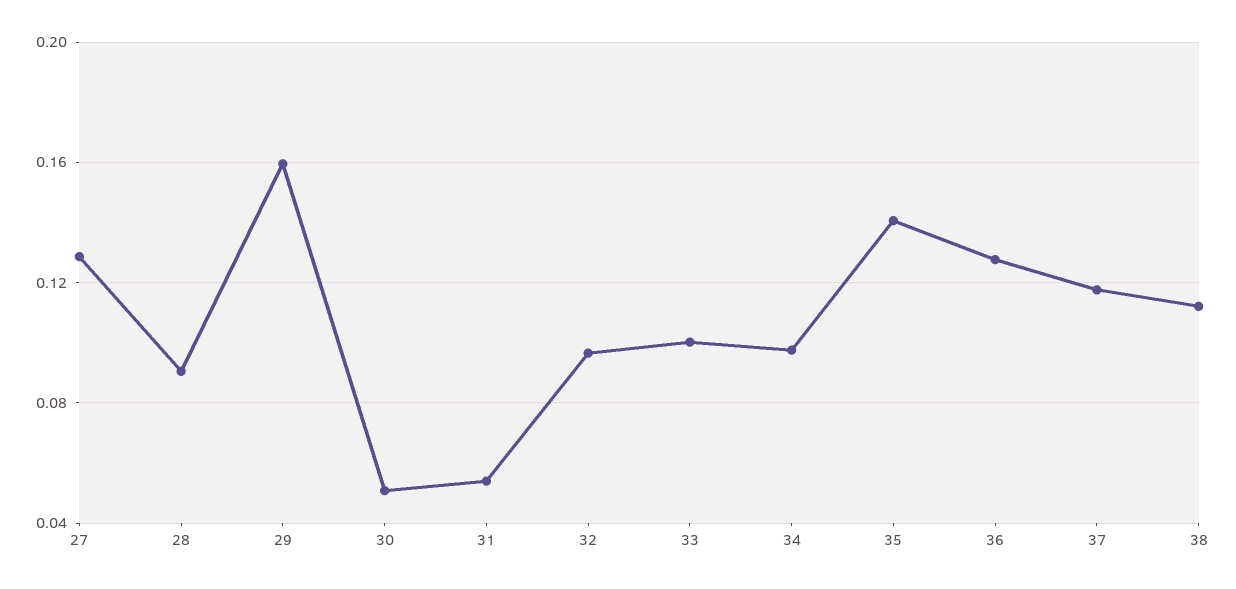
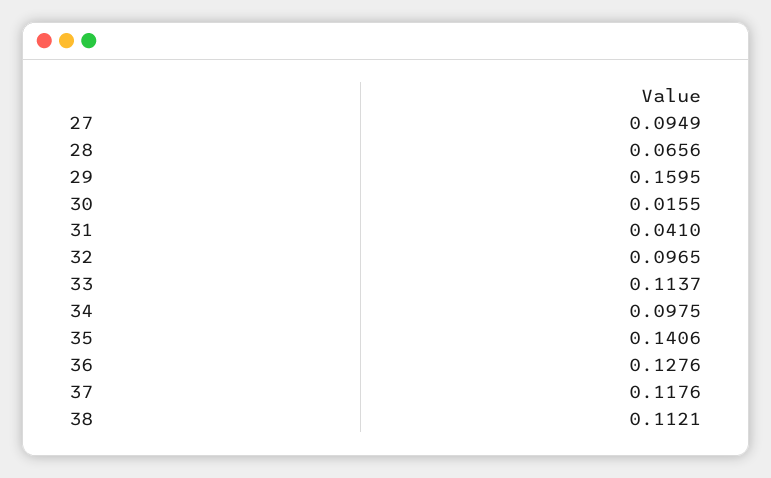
27: 0.13 -> 0.0949
28: 0.09 -> 0.0656
30: 0.05 -> 0.0155
31: 0.055 -> 0.041
33: 0.1 -> 0.1137

